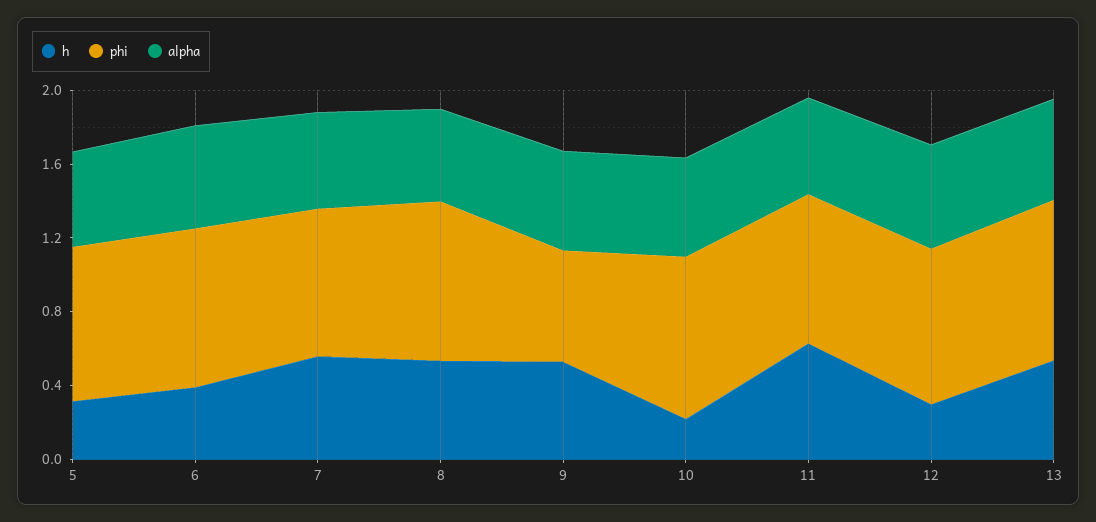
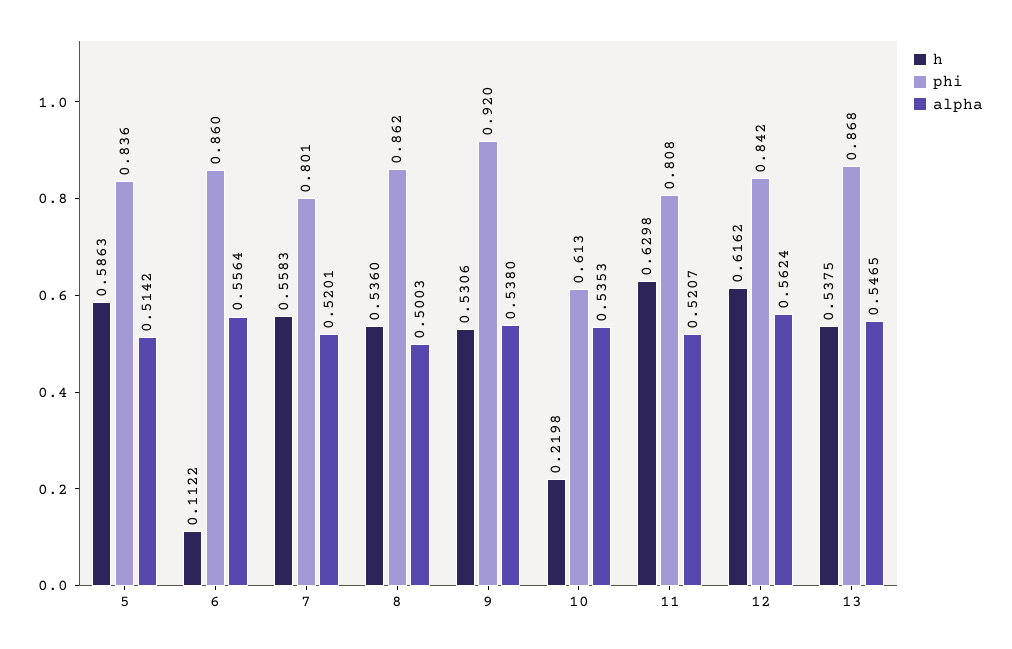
h, 5: 0.3 -> 0.5863
h, 6: 0.4 -> 0.1122
phi, 9: 0.6 -> 0.92
phi, 10: 0.9 -> 0.613
h, 12: 0.3 -> 0.6162

